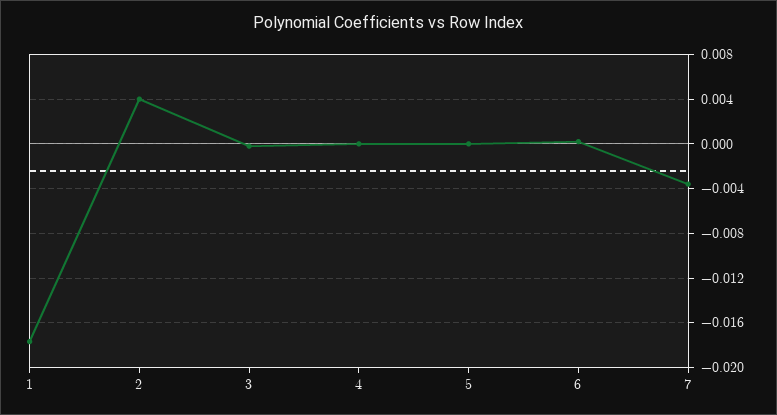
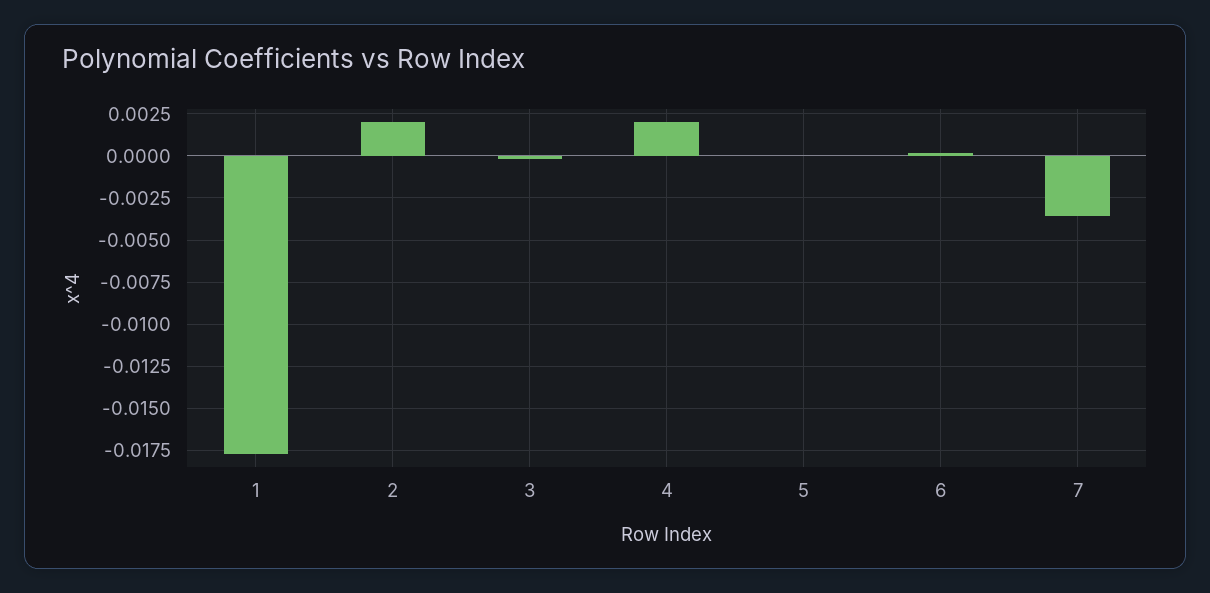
2: 0.004 -> 0.002
4: 0 -> 0.002

